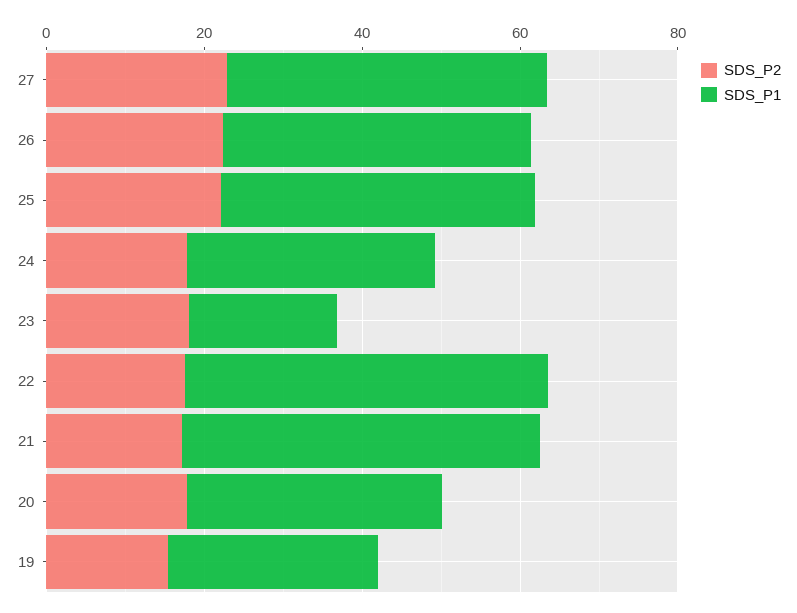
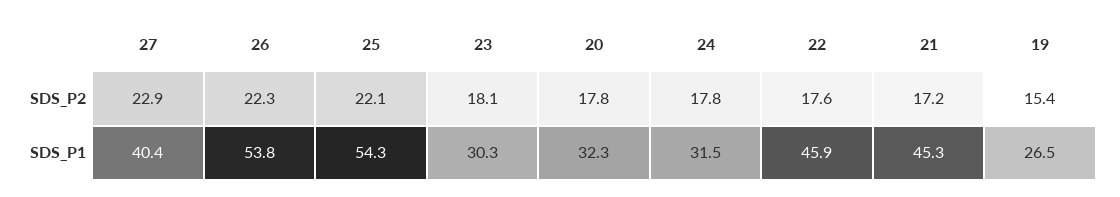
SDS_P1, 26: 40 -> 53.8
SDS_P1, 25: 40 -> 54.3
SDS_P1, 23: 20 -> 30.3

